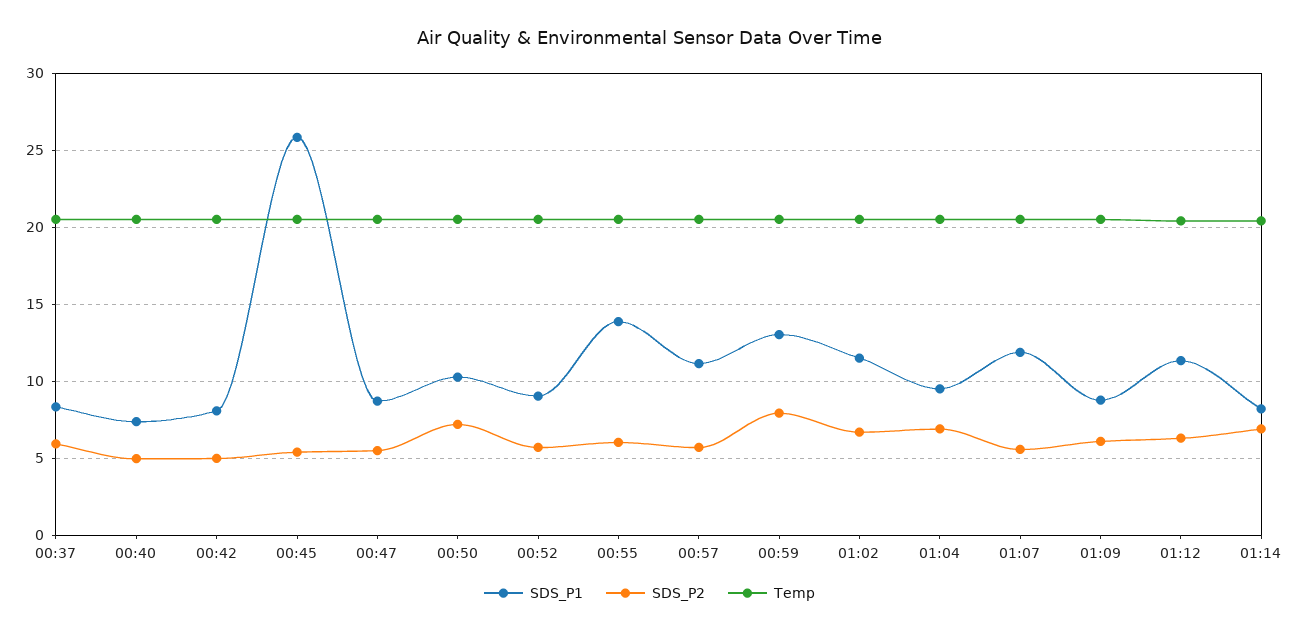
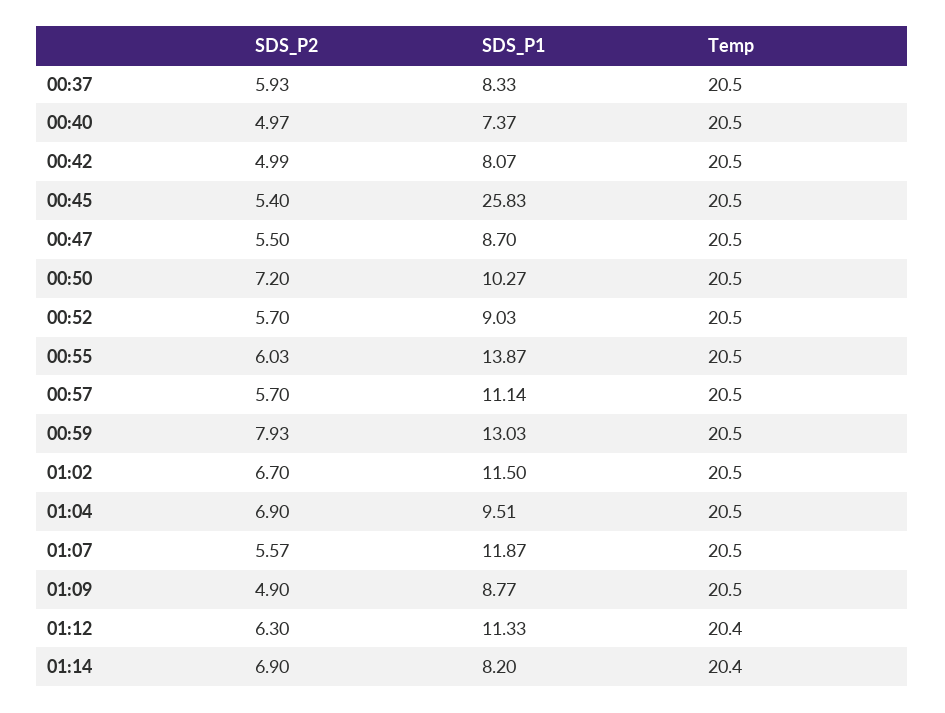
SDS_P2, 01:09: 6 -> 4.9

